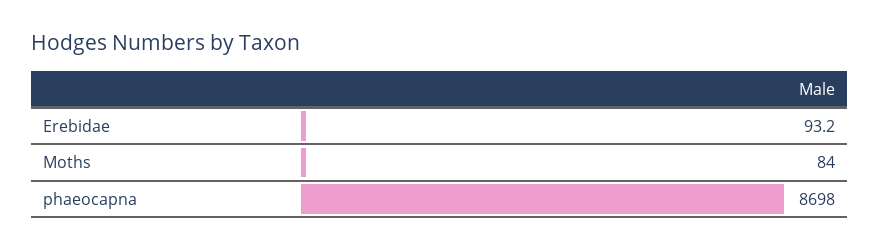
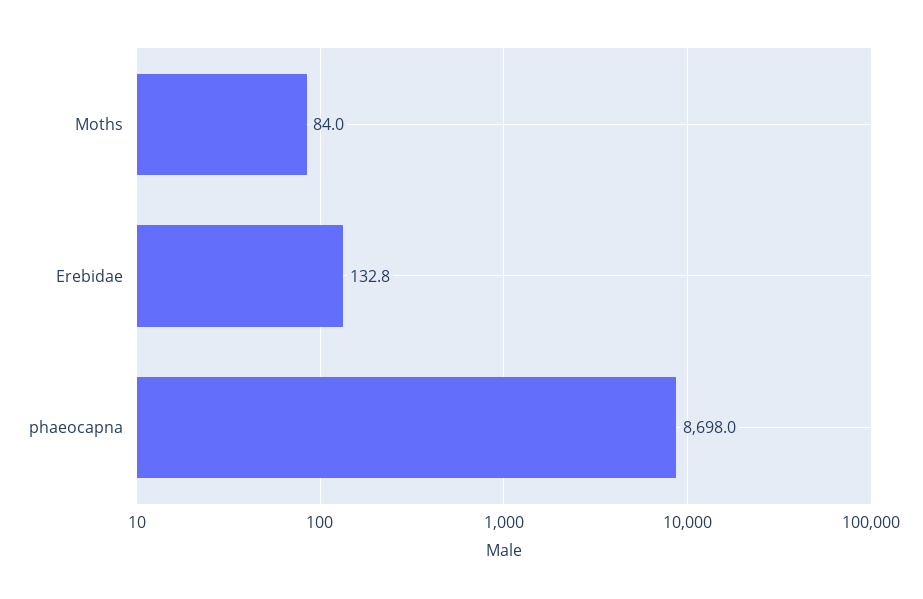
Erebidae: 93.2 -> 132.8

